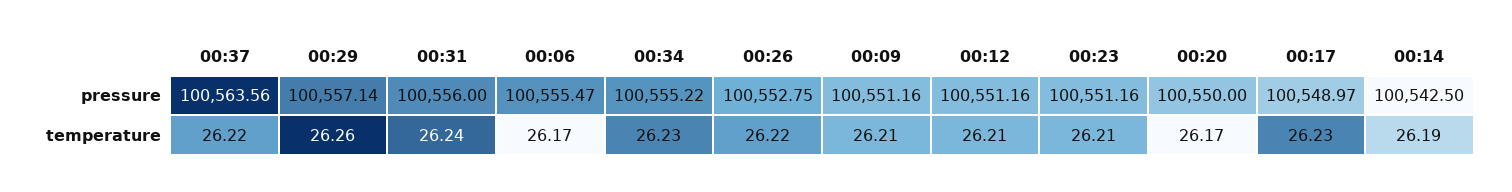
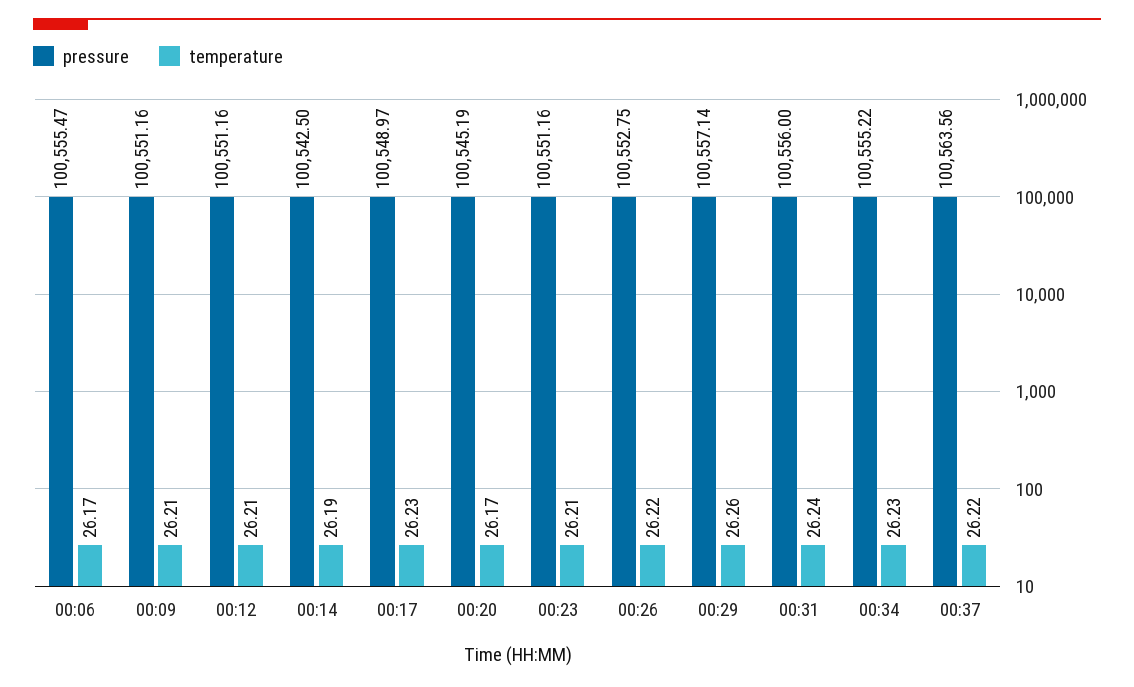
pressure, 00:20: 100550 -> 100545.19

